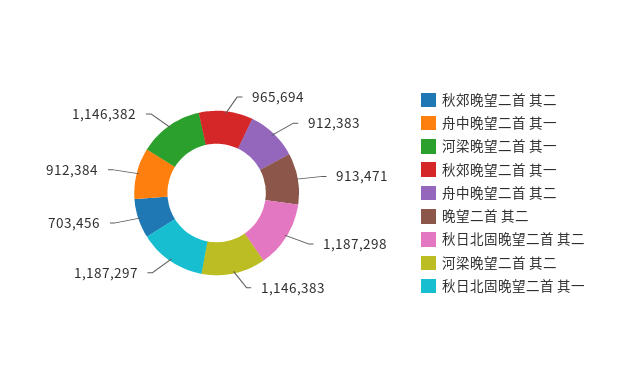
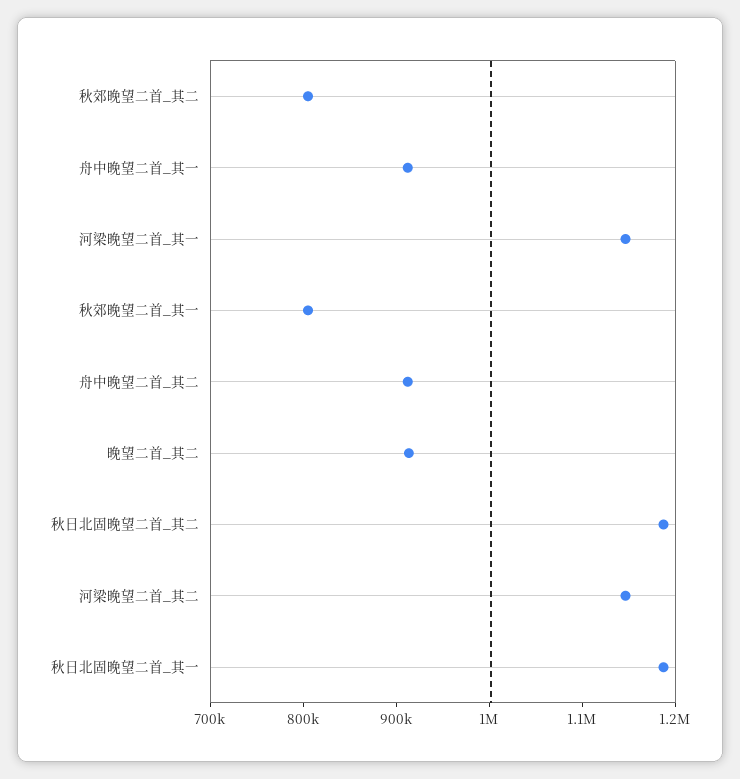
秋郊晚望二首 其二: 703456 -> 800000
秋郊晚望二首 其一: 965694 -> 800000

